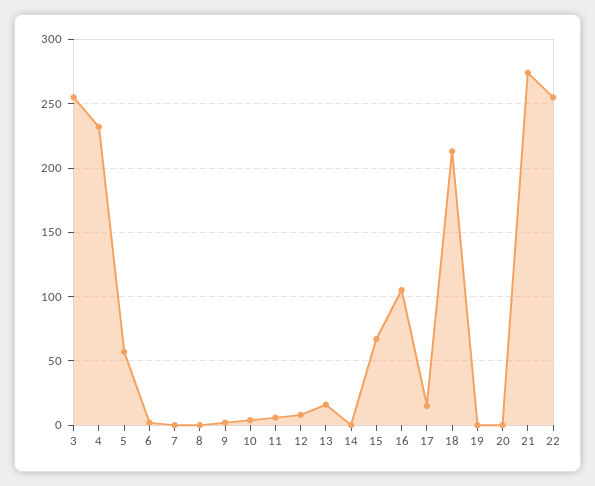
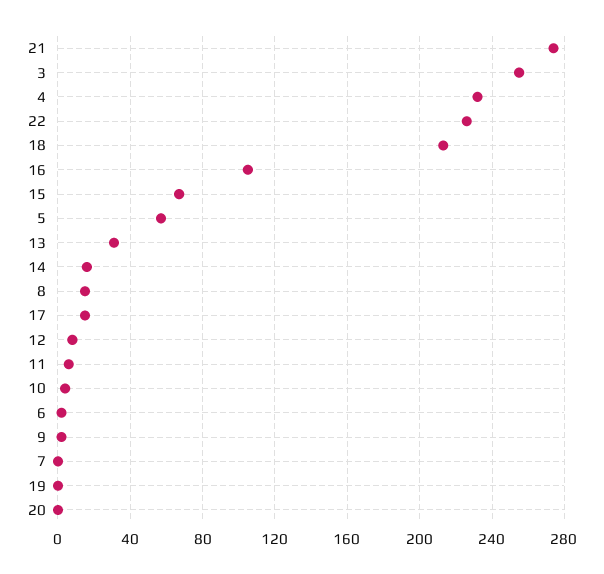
8: 0 -> 15
13: 15 -> 30
14: 0 -> 15
22: 255 -> 225

